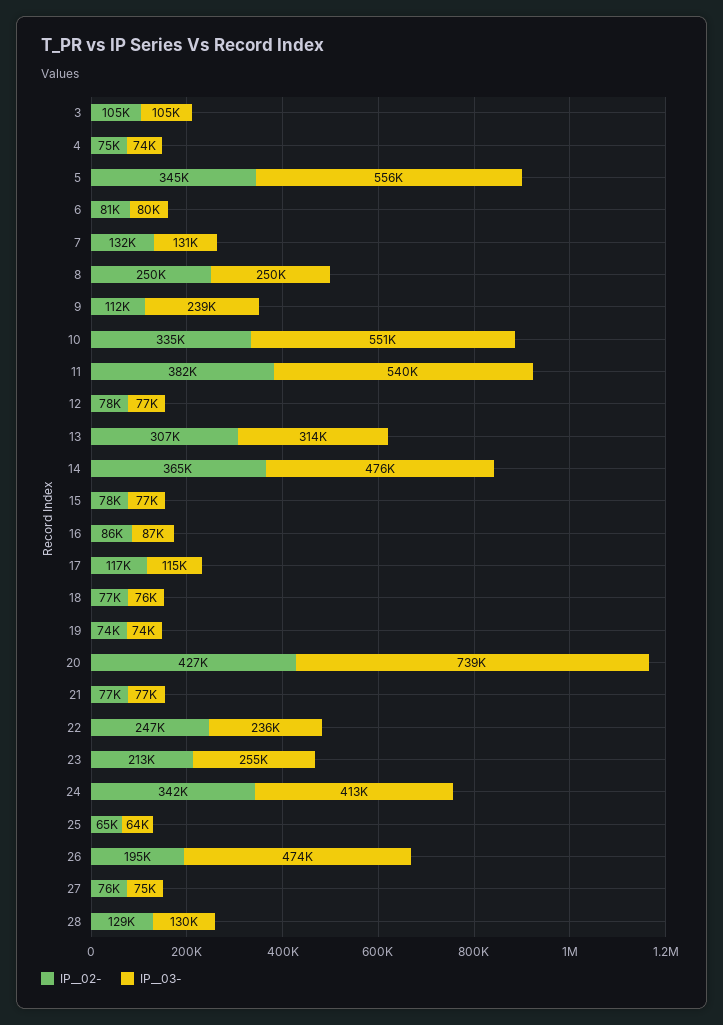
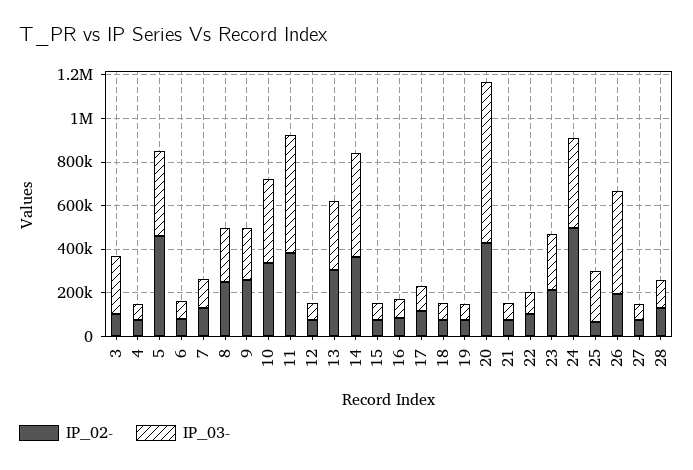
IP__03-, 3: 105000 -> 250000
IP__02-, 5: 345000 -> 450000
IP__03-, 5: 556000 -> 400000
IP__02-, 9: 112000 -> 250000
IP__03-, 10: 551000 -> 400000
IP__02-, 22: 247000 -> 100000
IP__03-, 22: 236000 -> 100000
IP__02-, 24: 342000 -> 500000
IP__03-, 25: 64000 -> 250000

